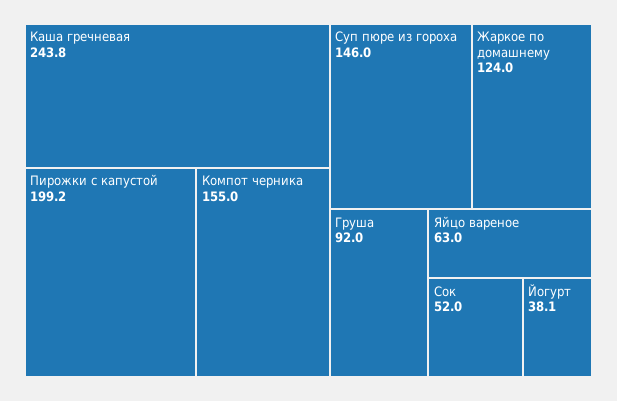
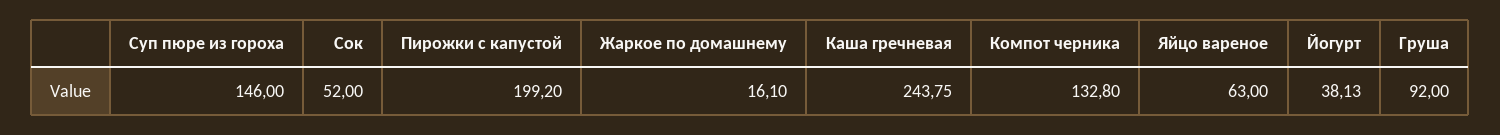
Компот черника: 155 -> 132.8
Жаркое по домашнему: 124 -> 16.1

